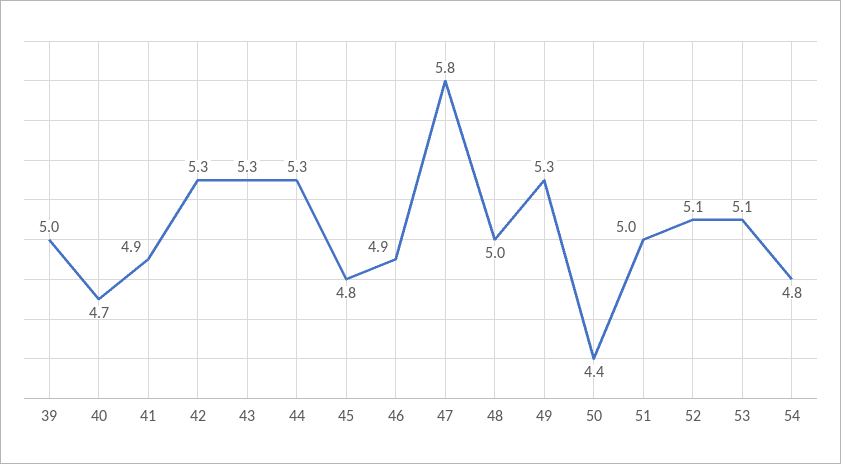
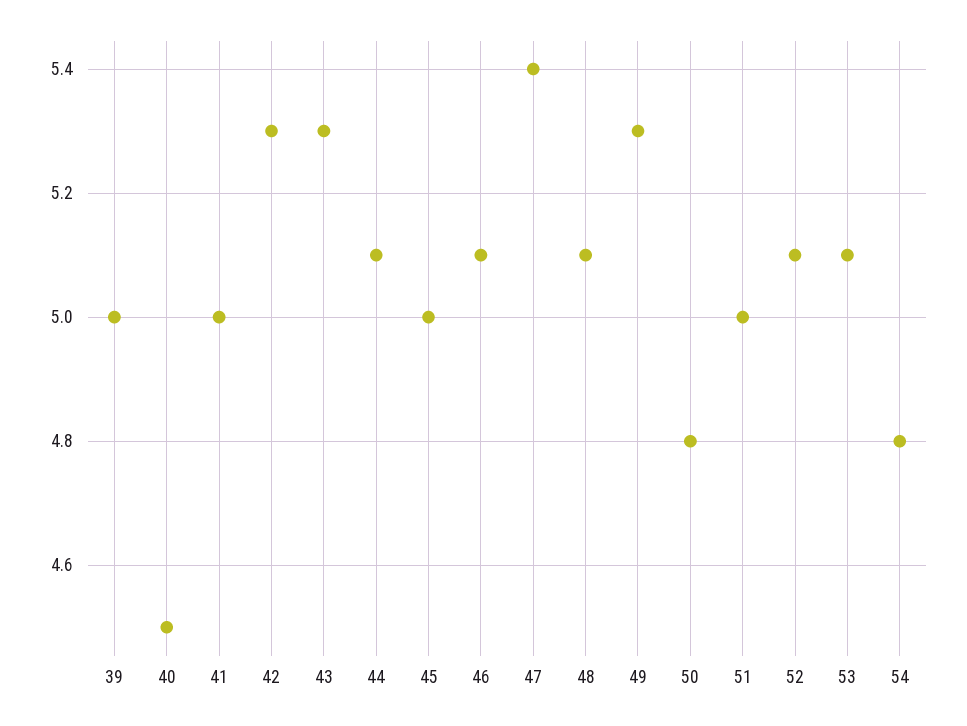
40: 4.7 -> 4.5
41: 4.9 -> 5
44: 5.3 -> 5.1
45: 4.8 -> 5
46: 4.9 -> 5.1
47: 5.8 -> 5.4
48: 5 -> 5.1
50: 4.4 -> 4.8

